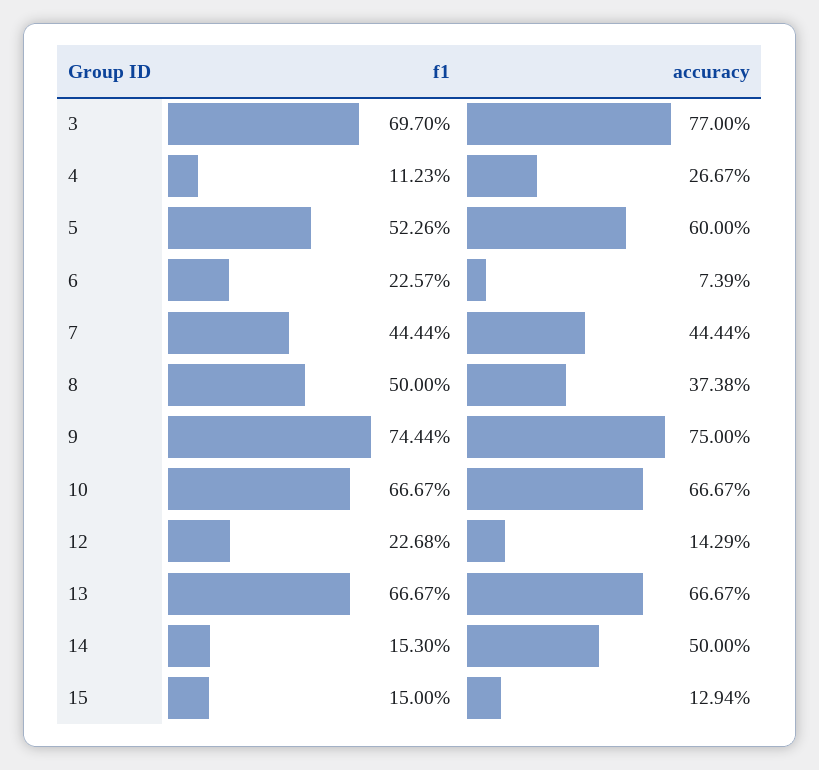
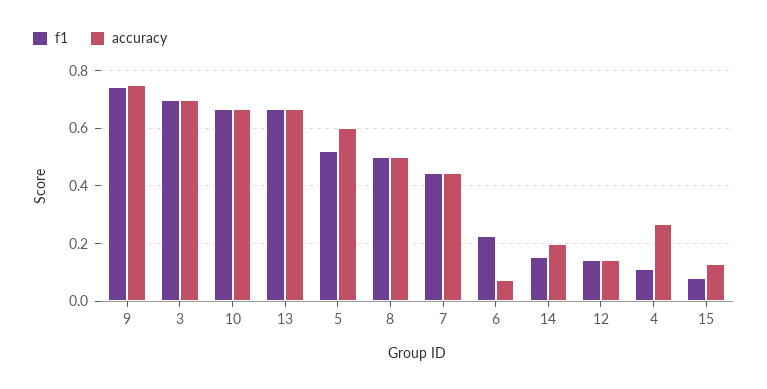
accuracy, 3: 0.77 -> 0.7
accuracy, 8: 0.3738 -> 0.5
f1, 12: 0.2268 -> 0.15
accuracy, 14: 0.5 -> 0.2
f1, 15: 0.15 -> 0.075

